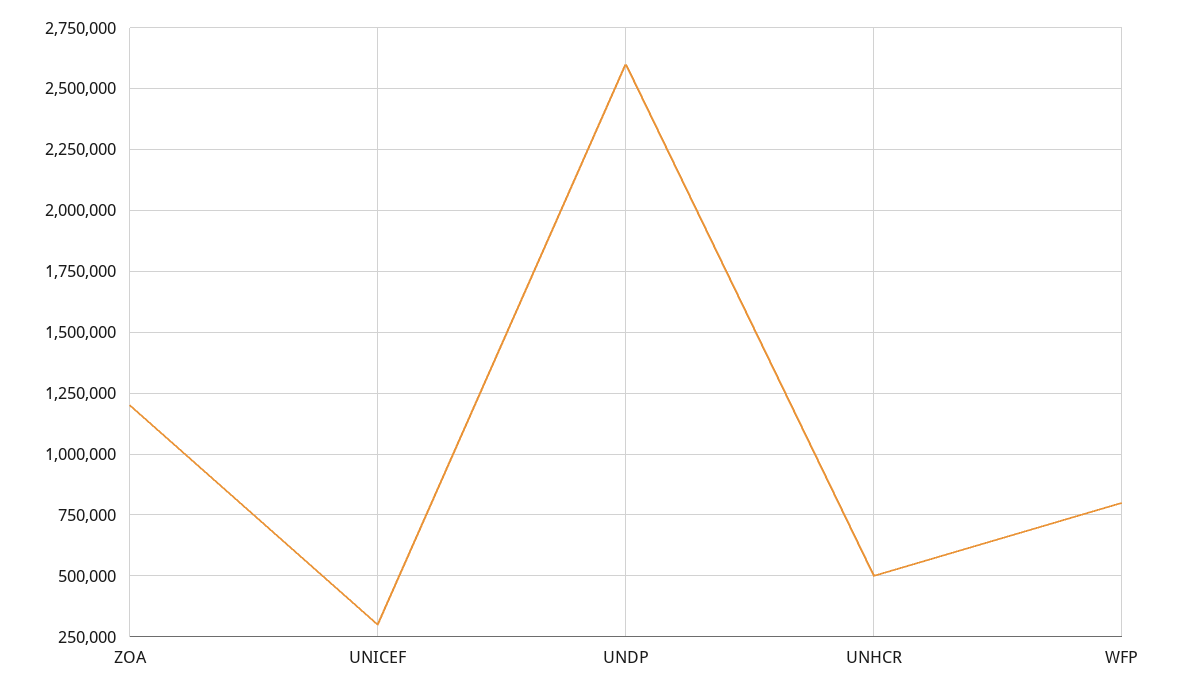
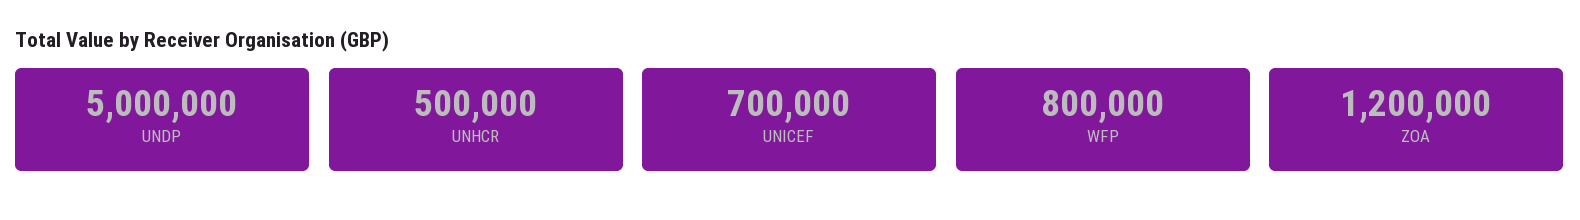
UNICEF: 300000 -> 700000
UNDP: 2600000 -> 5000000

